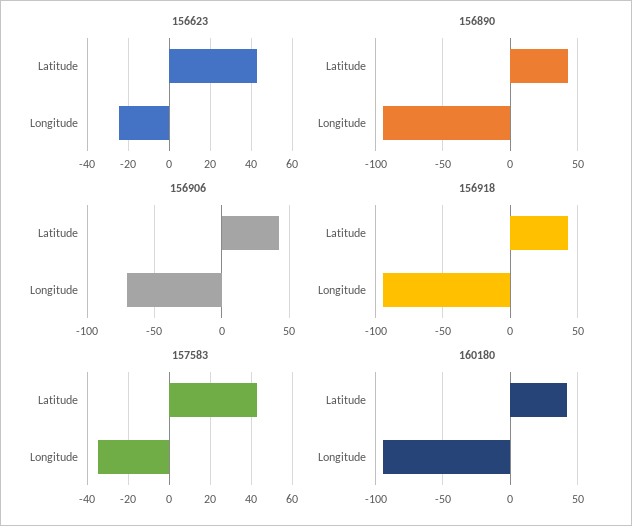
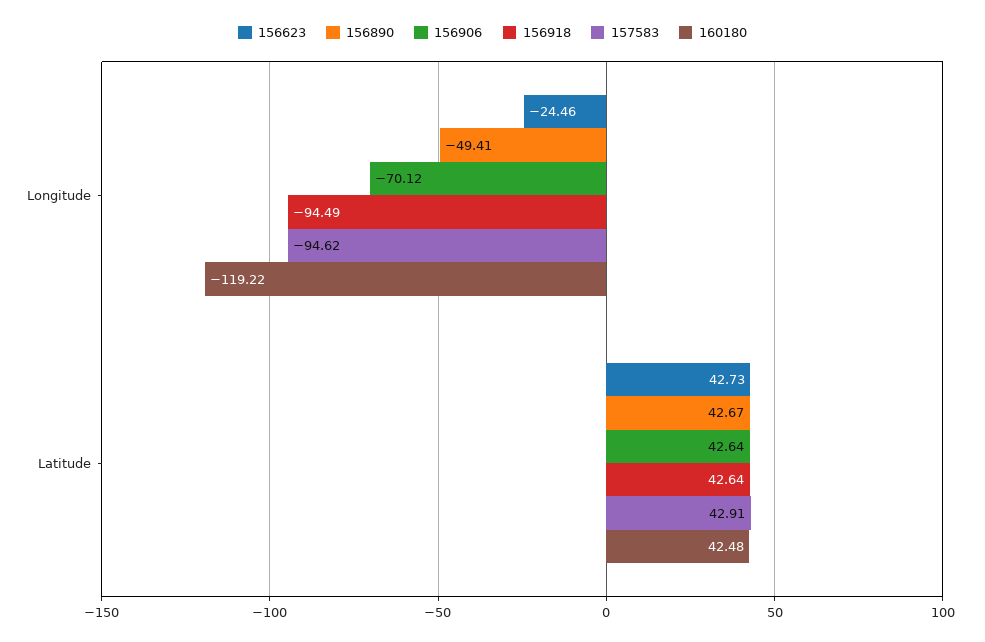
156890, Longitude: -95 -> -49.41
157583, Longitude: -35 -> -94.62
160180, Longitude: -95 -> -119.22

